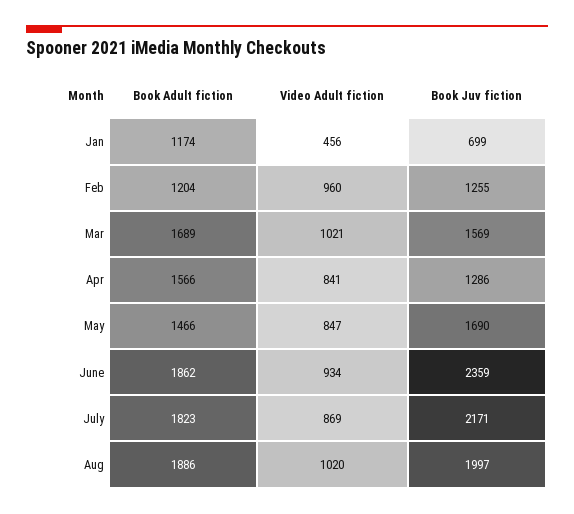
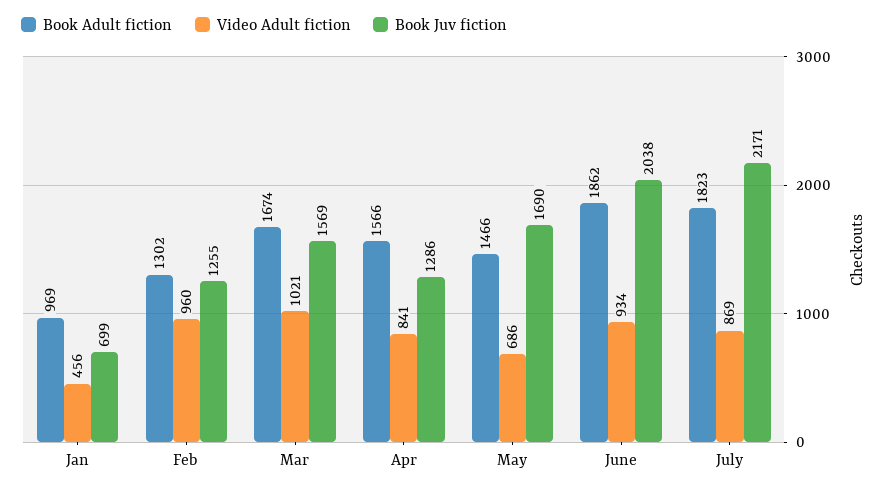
Book Adult fiction, Jan: 1174 -> 969
Book Adult fiction, Feb: 1204 -> 1302
Book Adult fiction, Mar: 1689 -> 1674
Video Adult fiction, May: 847 -> 686
Book Juv fiction, June: 2359 -> 2038
Book Adult fiction, Aug: 1886 -> none
Video Adult fiction, Aug: 1020 -> none
Book Juv fiction, Aug: 1997 -> none

